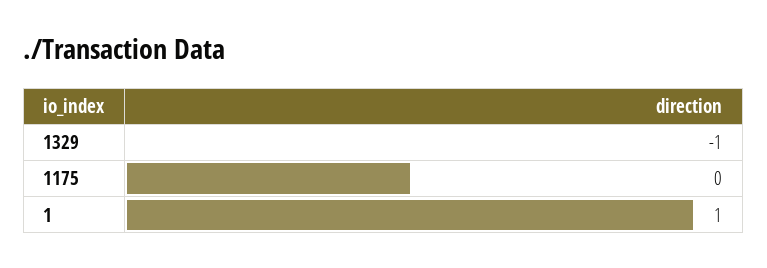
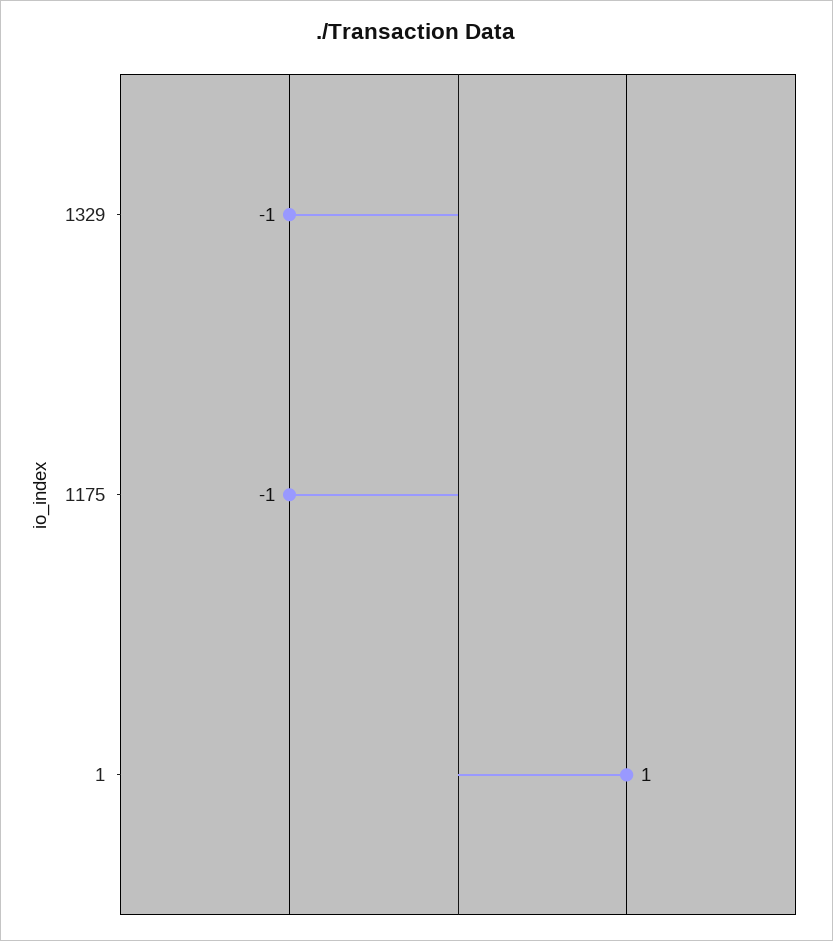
1175: 0 -> -1

